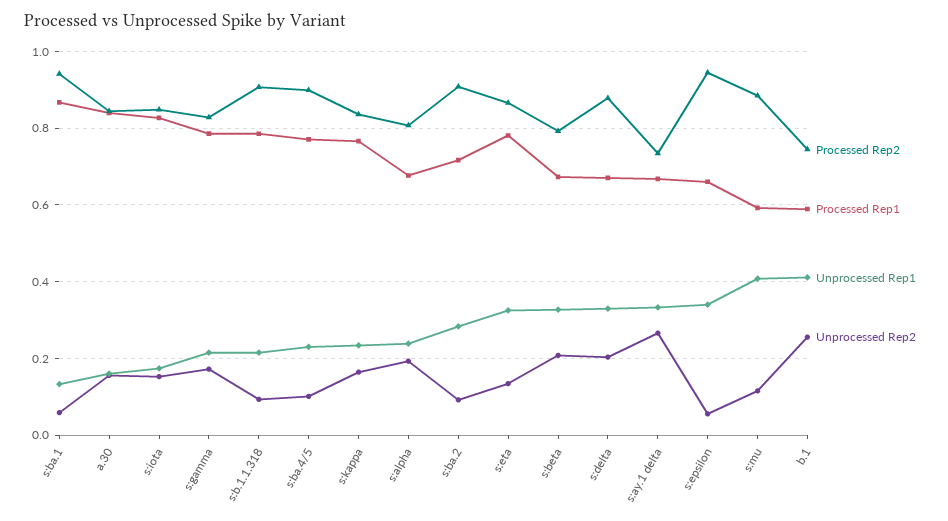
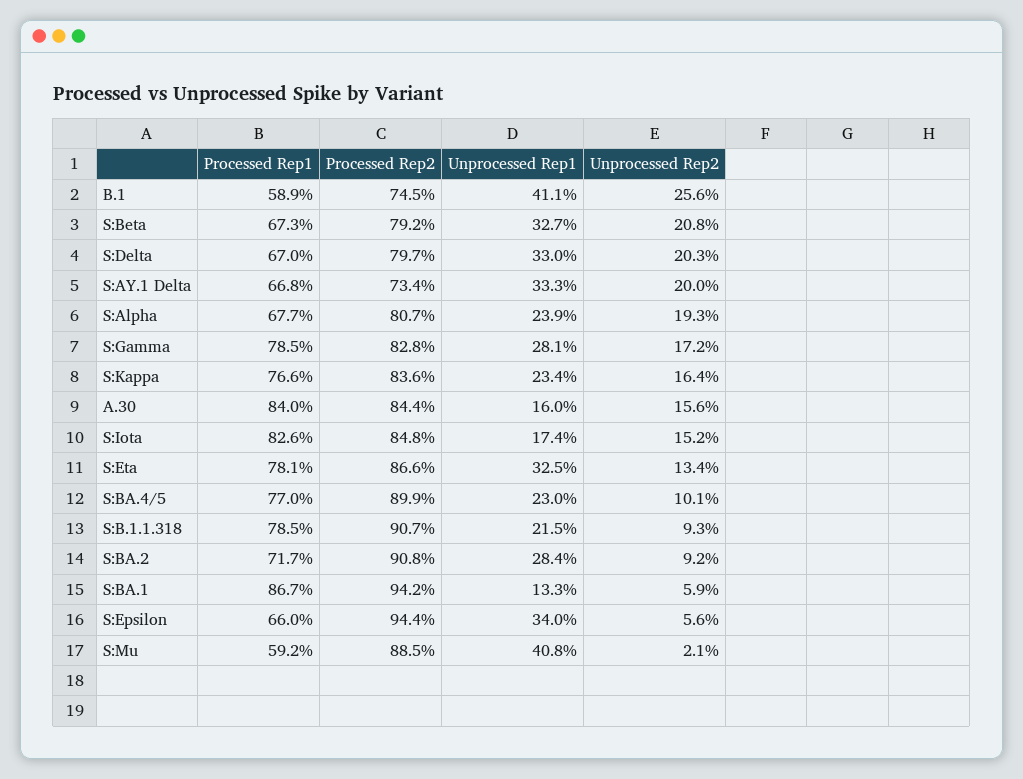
Unprocessed Rep1, s:gamma: 0.22 -> 0.281
Processed Rep2, s:delta: 0.88 -> 0.797
Unprocessed Rep2, s:ay.1 delta: 0.26 -> 0.2
Unprocessed Rep2, s:mu: 0.12 -> 0.021

